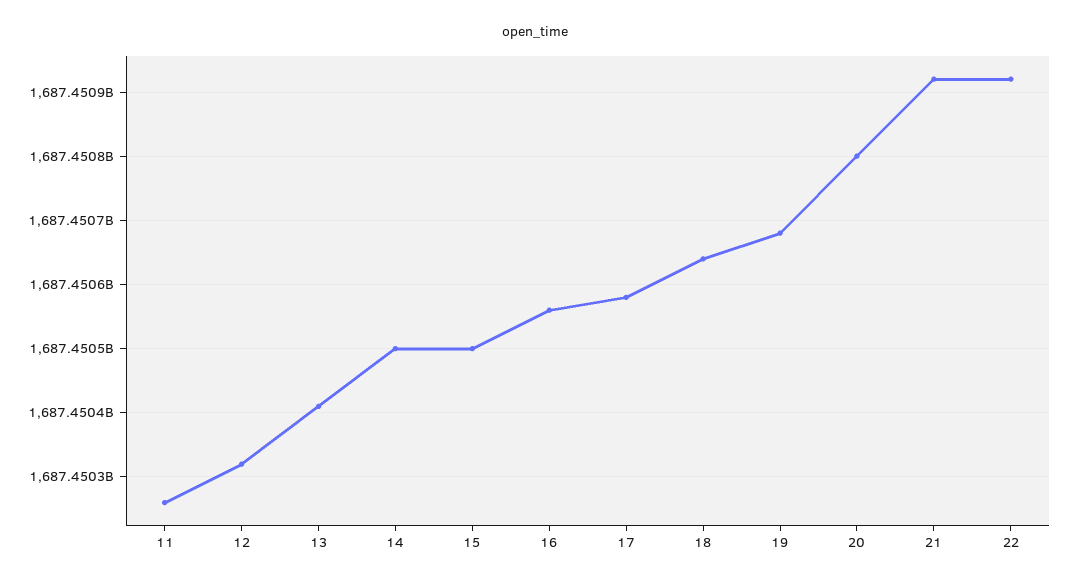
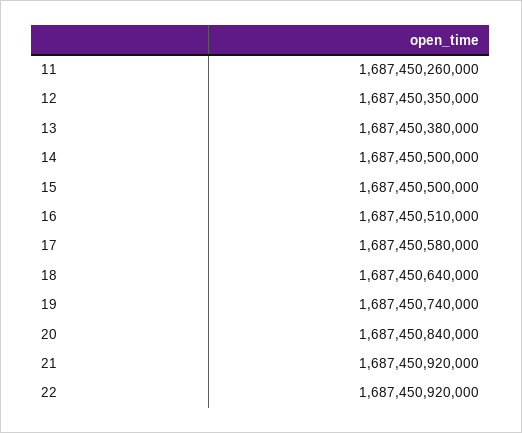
12: 1687450320000 -> 1687450350000
13: 1687450410000 -> 1687450380000
16: 1687450560000 -> 1687450510000
19: 1687450680000 -> 1687450740000
20: 1687450800000 -> 1687450840000

